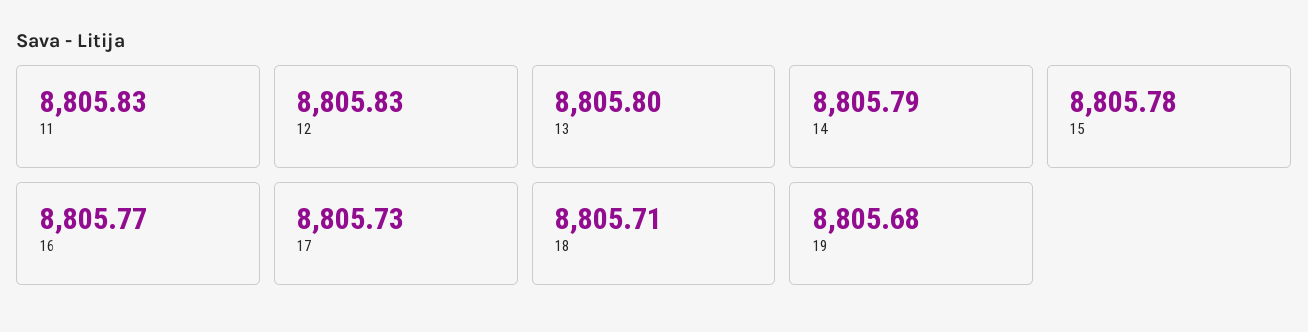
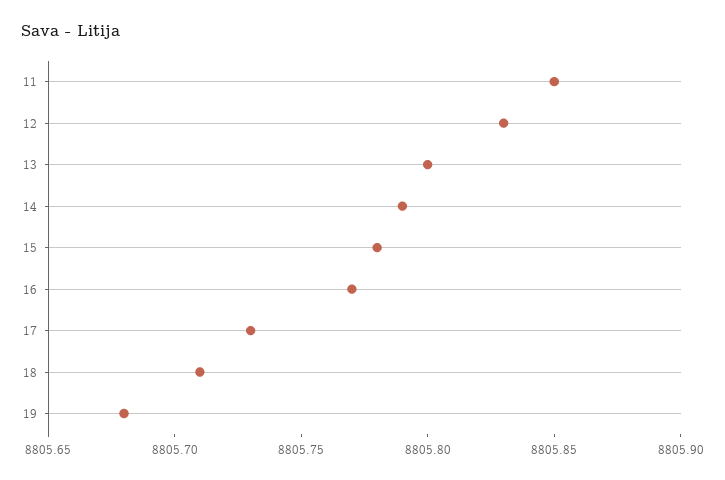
11: 8805.83 -> 8805.85

